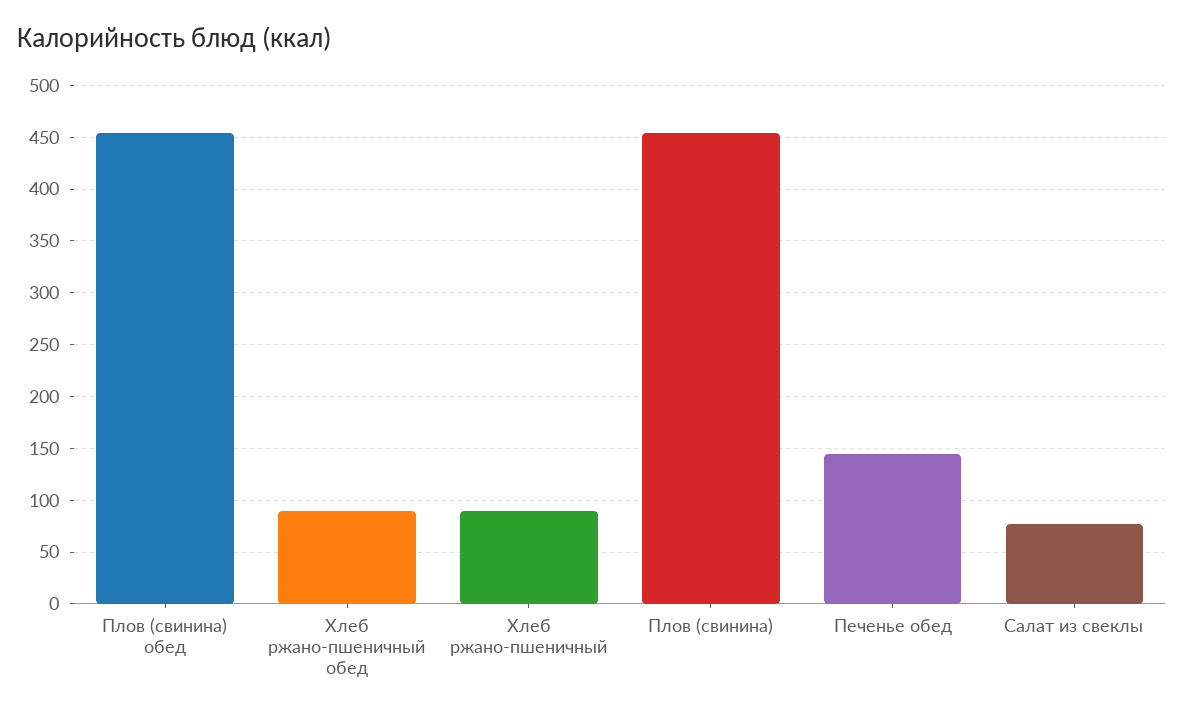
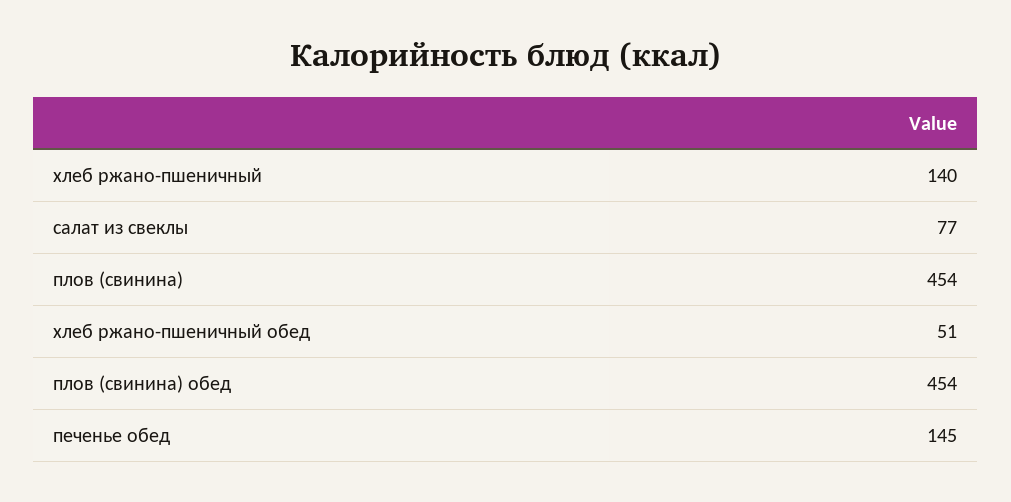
Хлеб ржано-пшеничный обед: 90 -> 51
Хлеб ржано-пшеничный: 90 -> 140

